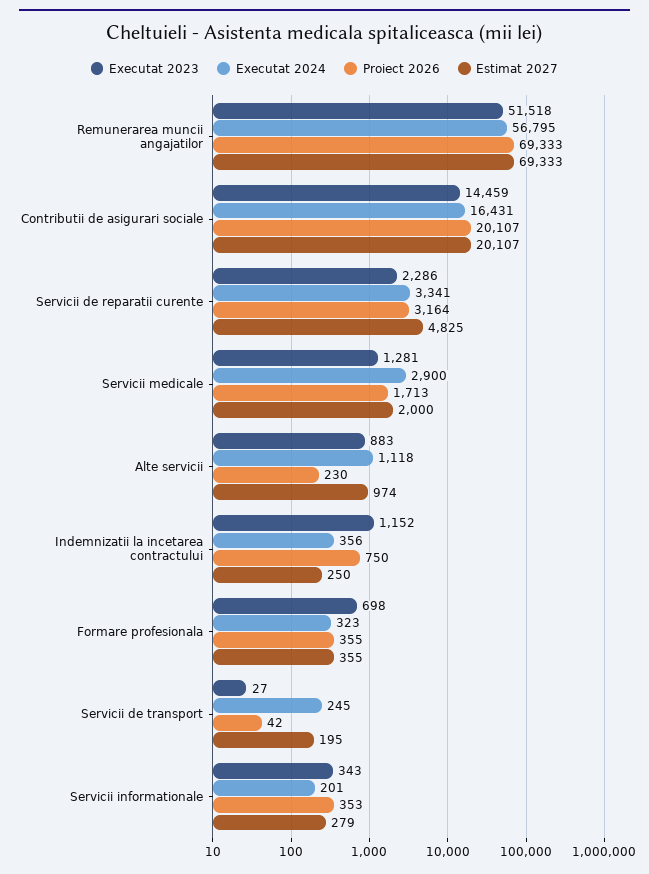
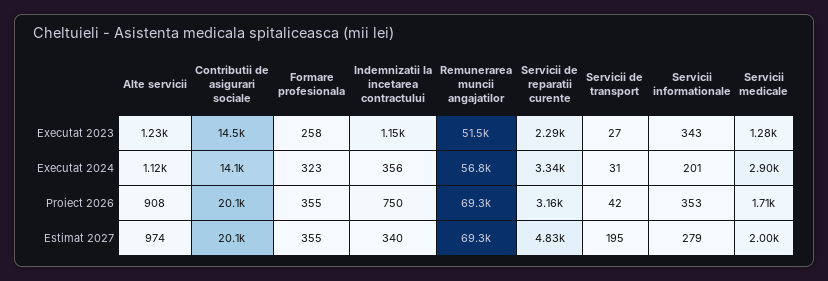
Executat 2024, Contributii de asigurari sociale: 16431 -> 14100
Executat 2023, Alte servicii: 883 -> 1230
Proiect 2026, Alte servicii: 230 -> 908
Estimat 2027, Indemnizatii la incetarea contractului: 250 -> 340
Executat 2023, Formare profesionala: 698 -> 258
Executat 2024, Servicii de transport: 245 -> 31

